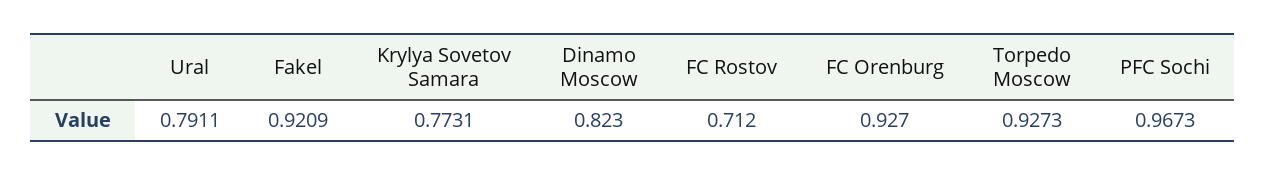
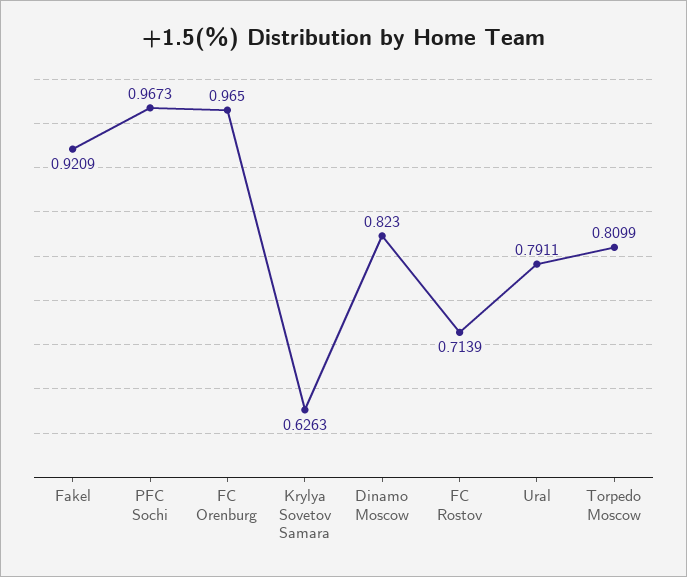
Krylya Sovetov Samara: 0.7731 -> 0.6263
FC Rostov: 0.712 -> 0.7139
FC Orenburg: 0.927 -> 0.965
Torpedo Moscow: 0.9273 -> 0.8099

